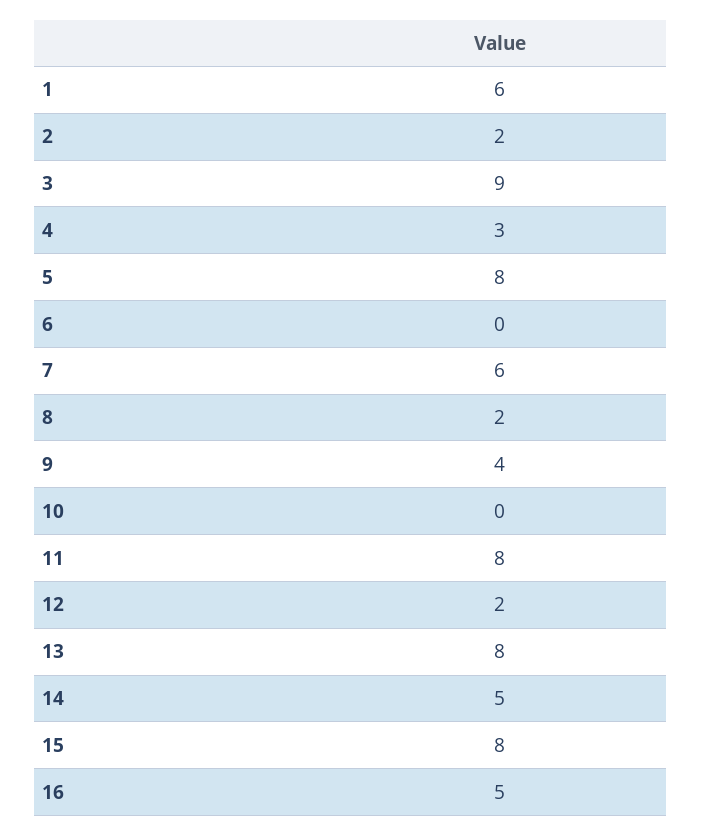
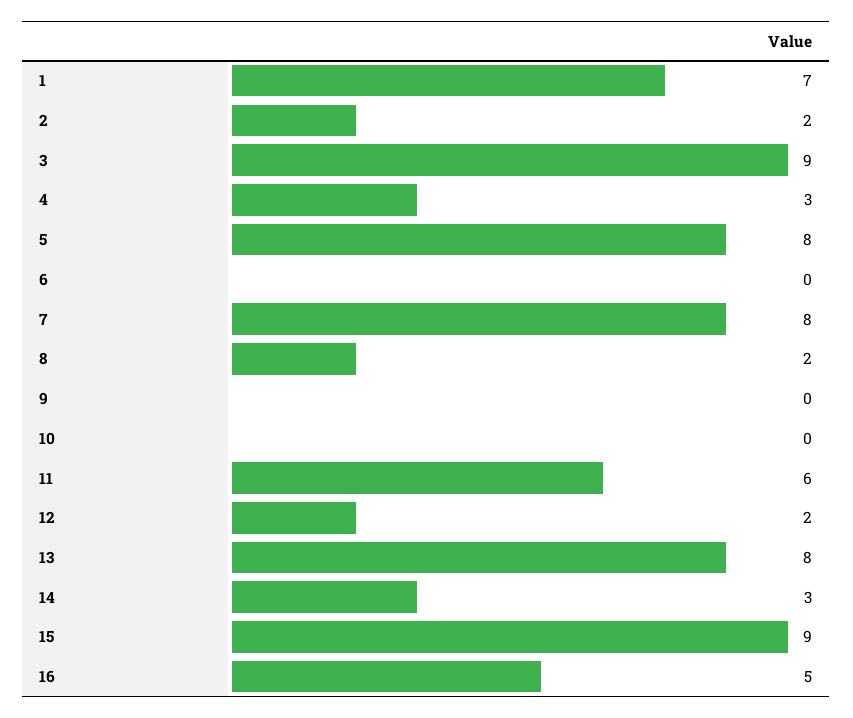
1: 6 -> 7
7: 6 -> 8
9: 4 -> 0
11: 8 -> 6
14: 5 -> 3
15: 8 -> 9

